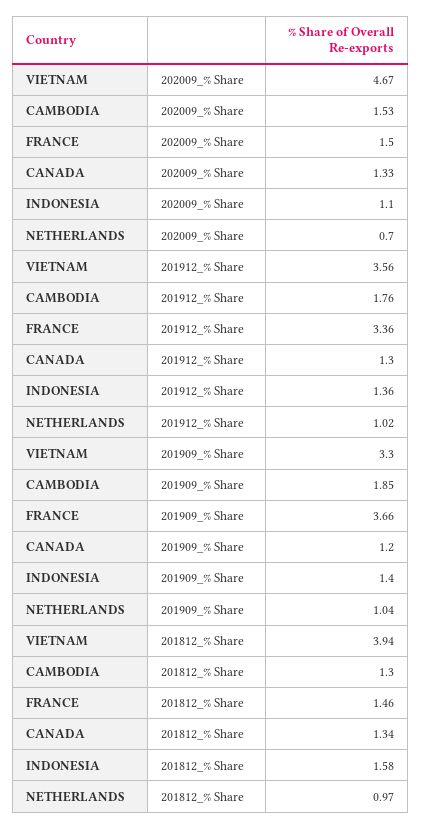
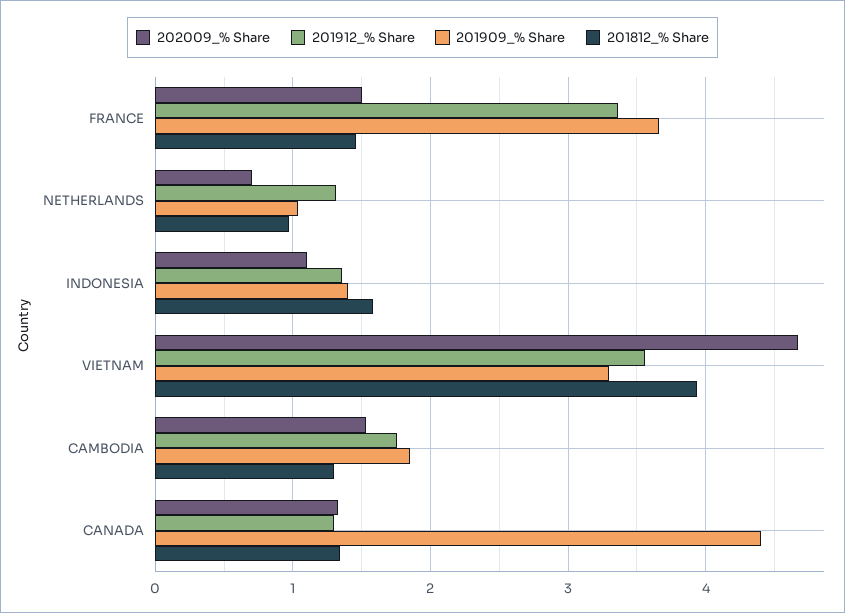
201912_% Share, NETHERLANDS: 1.02 -> 1.3
201909_% Share, CANADA: 1.2 -> 4.4

